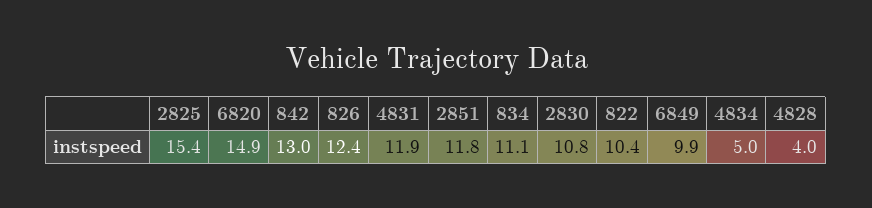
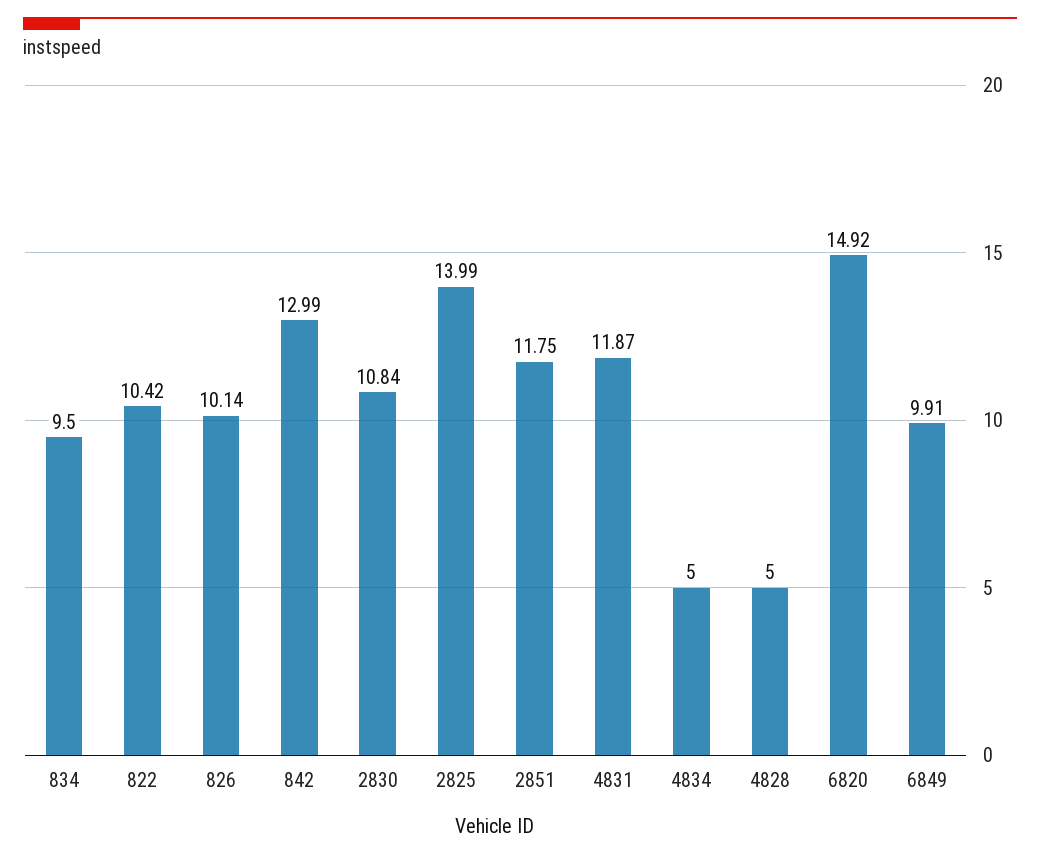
2825: 15.4 -> 13.99
826: 12.4 -> 10.14
834: 11.1 -> 9.5
4828: 4 -> 5

